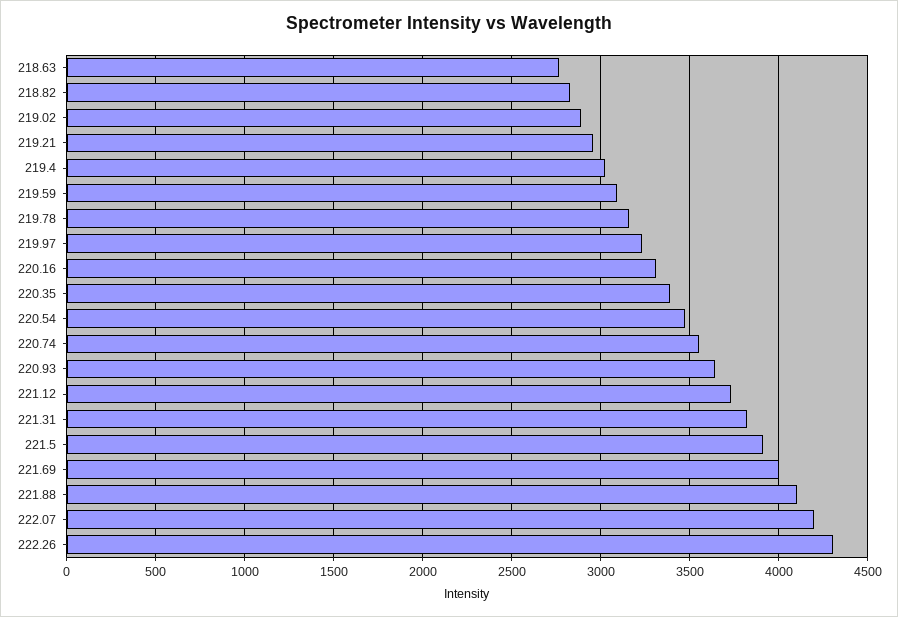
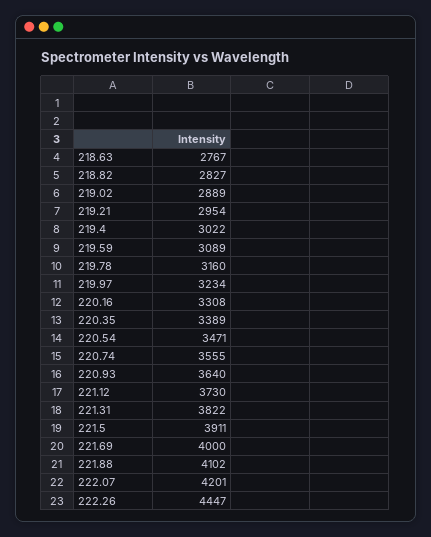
222.26: 4300 -> 4447

